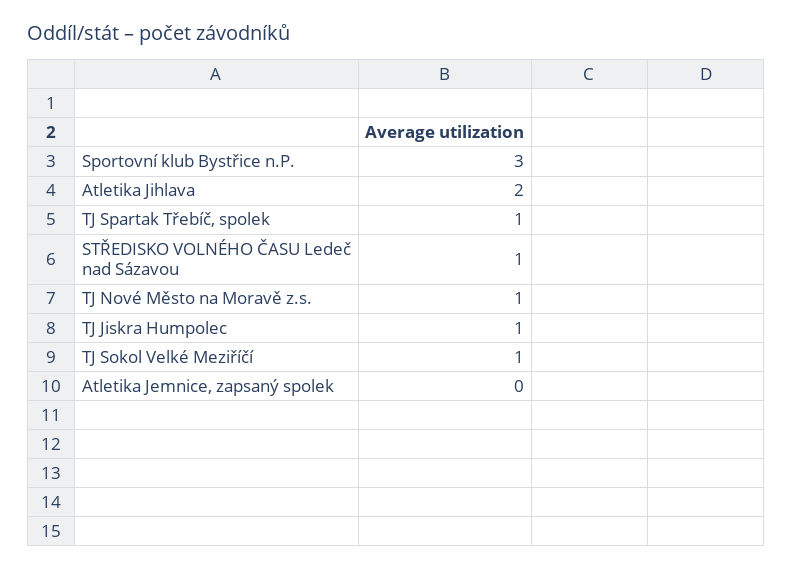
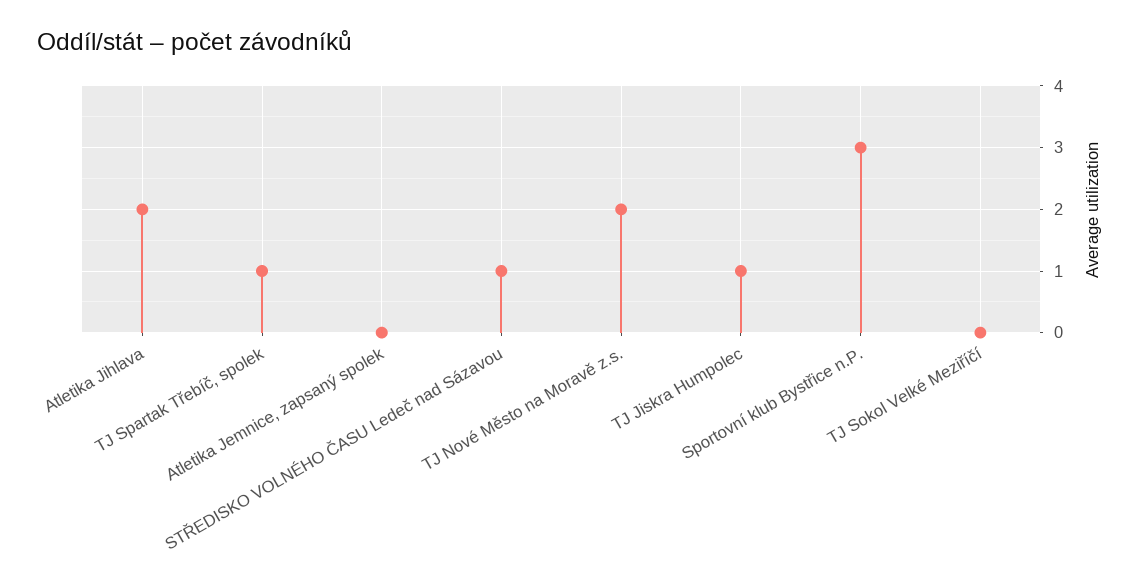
TJ Nové Město na Moravě z.s.: 1 -> 2
TJ Sokol Velké Meziříčí: 1 -> 0

